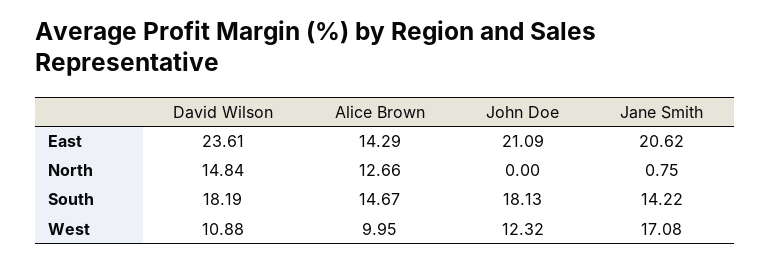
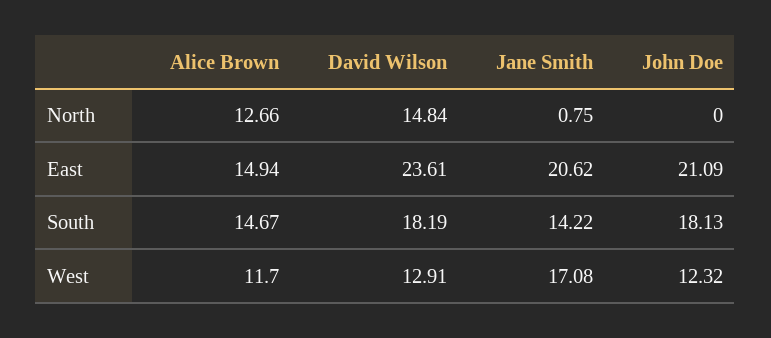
Alice Brown, East: 14.29 -> 14.94
David Wilson, West: 10.88 -> 12.91
Alice Brown, West: 9.95 -> 11.7

